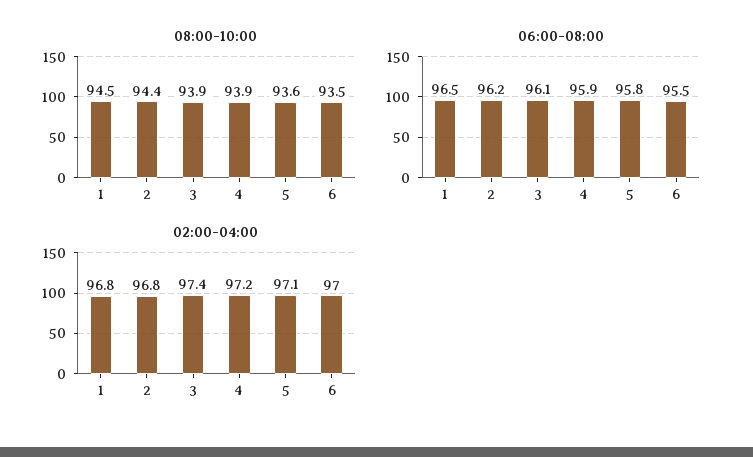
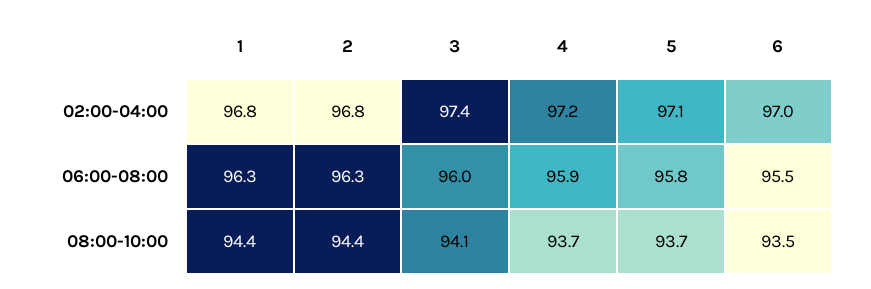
08:00-10:00, 1: 94.5 -> 94.4
08:00-10:00, 3: 93.9 -> 94.1
08:00-10:00, 4: 93.9 -> 93.7
08:00-10:00, 5: 93.6 -> 93.7
06:00-08:00, 1: 96.5 -> 96.3
06:00-08:00, 2: 96.2 -> 96.3
06:00-08:00, 3: 96.1 -> 96

